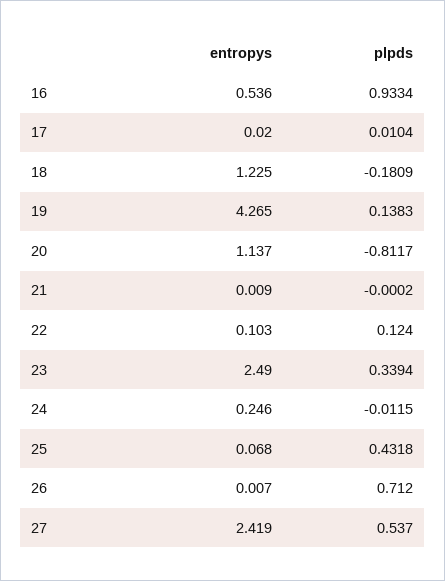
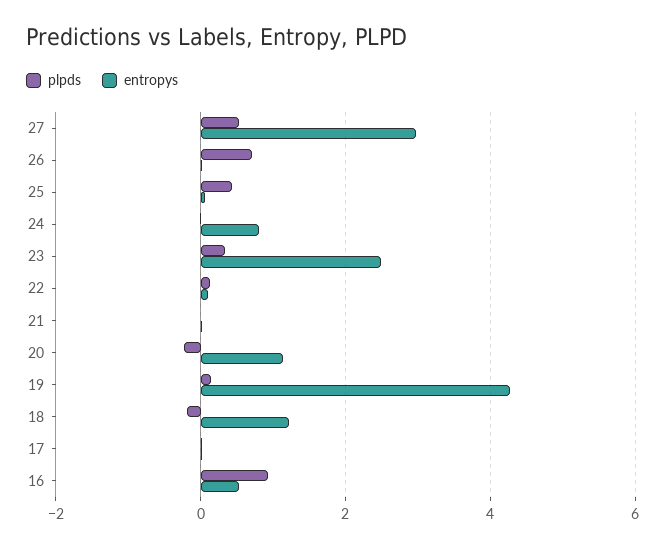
plpds, 20: -0.8117 -> -0.2
entropys, 24: 0.246 -> 0.8
entropys, 27: 2.419 -> 3

